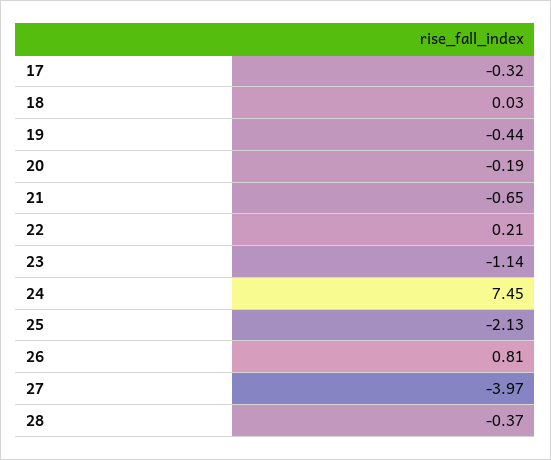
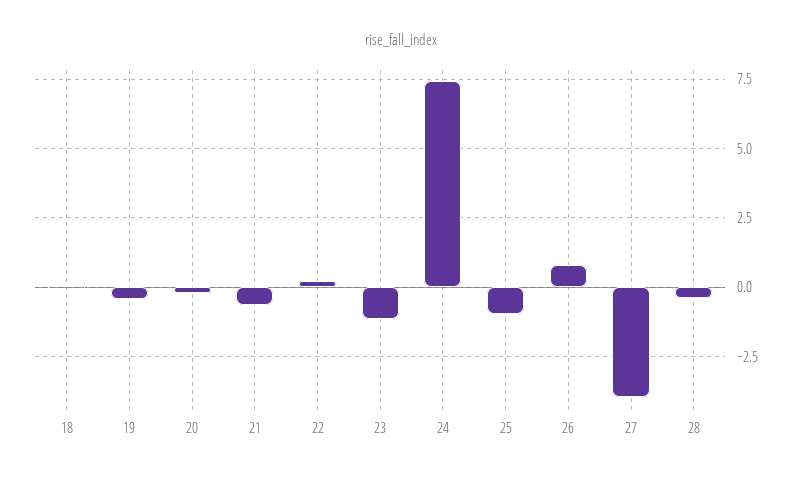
17: -0.32 -> none
25: -2.13 -> -1

